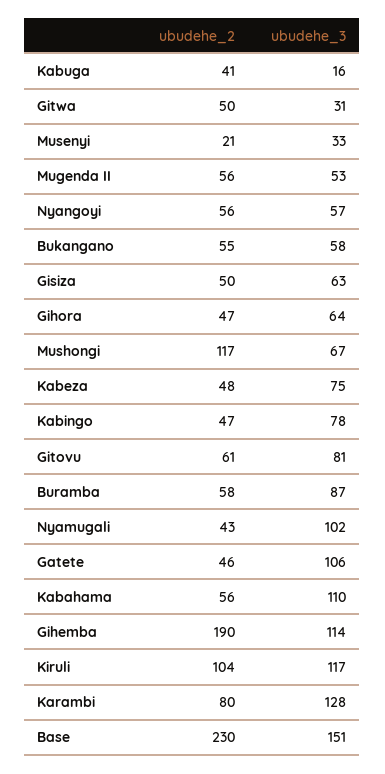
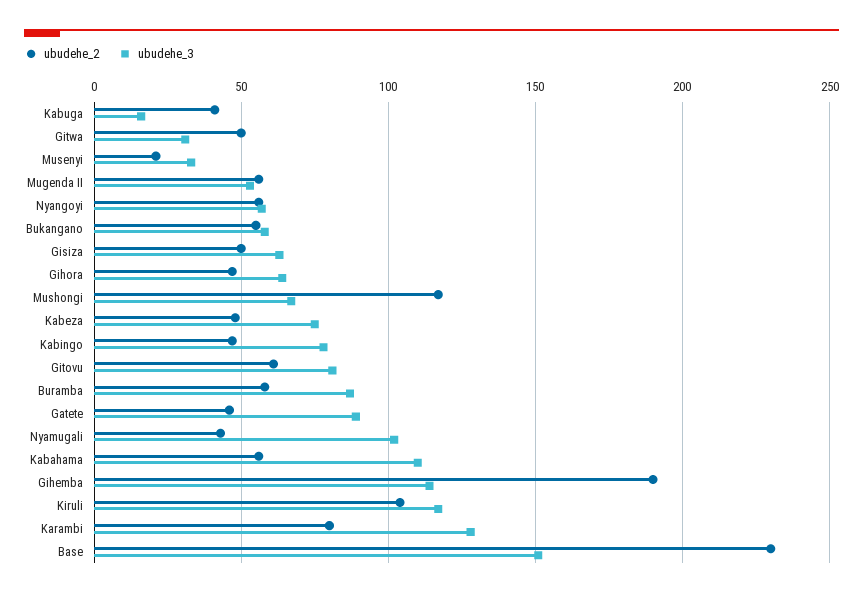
ubudehe_3, Gatete: 106 -> 90

